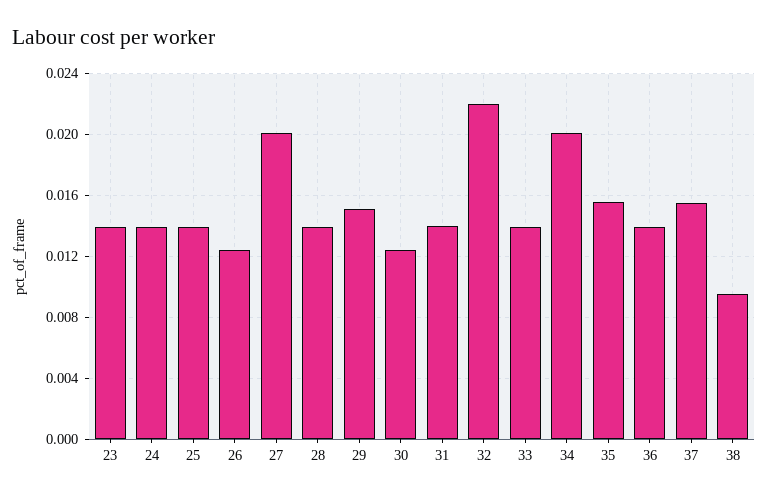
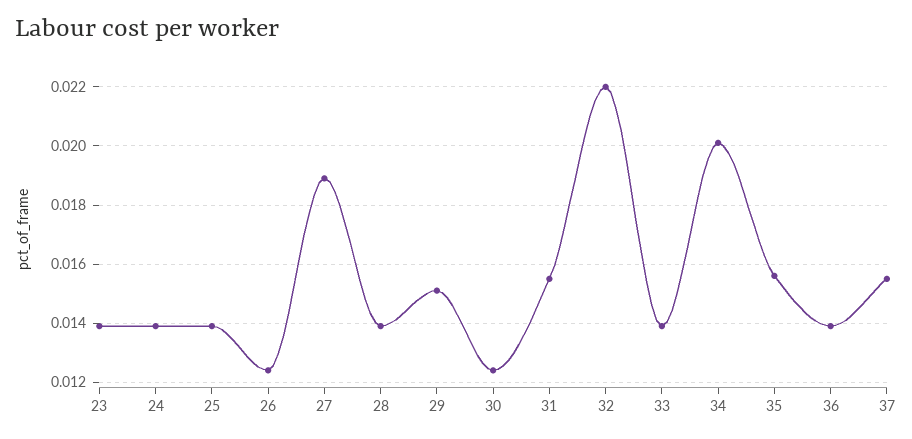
27: 0.02 -> 0.019
31: 0.014 -> 0.0155
38: 0.0095 -> none

